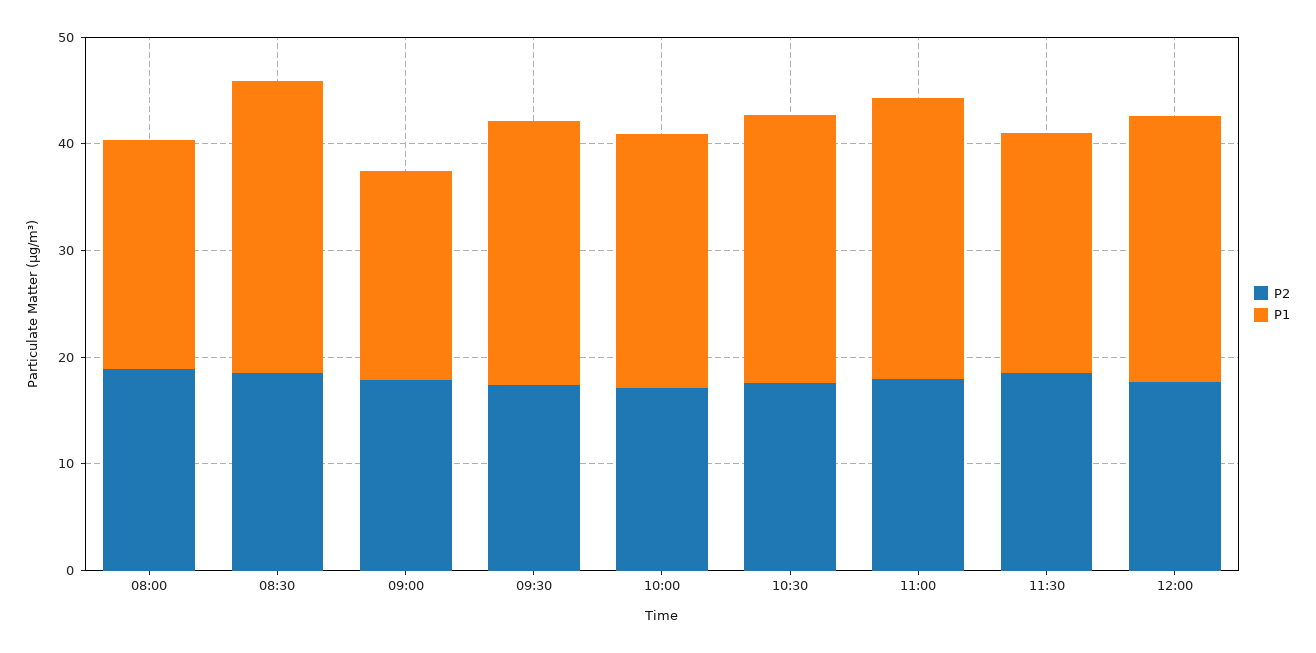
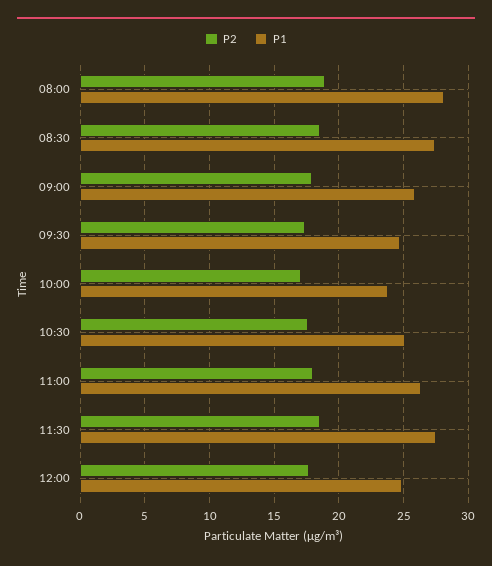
P1, 08:00: 22 -> 28
P1, 09:00: 20 -> 26
P1, 11:30: 22 -> 27.5

